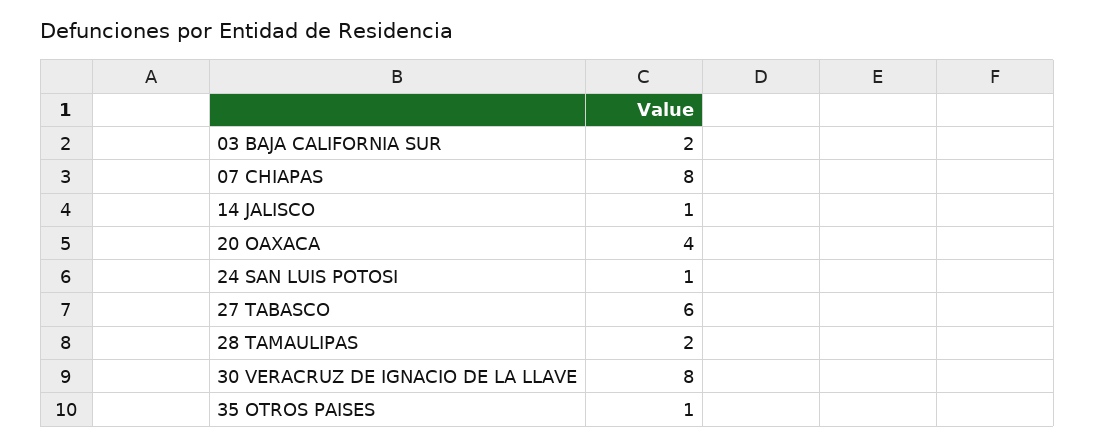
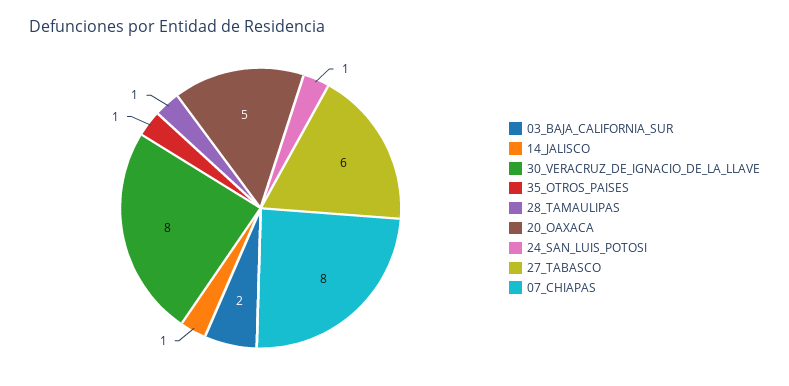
20 OAXACA: 4 -> 5
28 TAMAULIPAS: 2 -> 1

